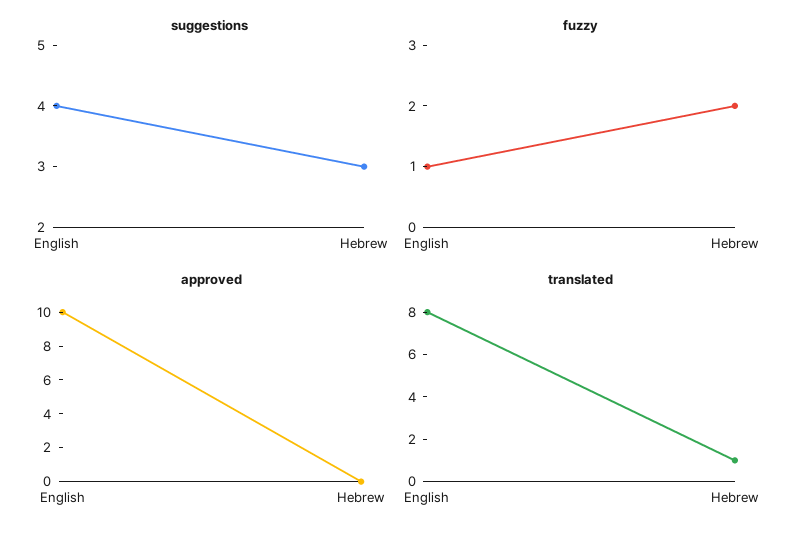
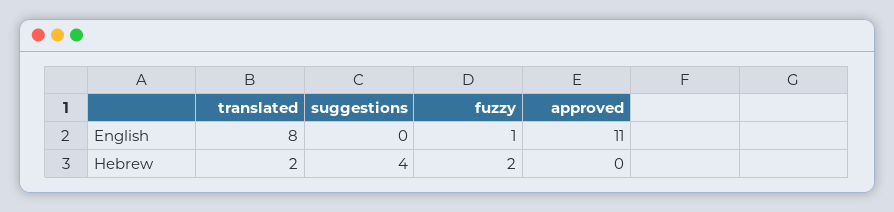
suggestions, English: 4 -> 0
suggestions, Hebrew: 3 -> 4
approved, English: 10 -> 11
translated, Hebrew: 1 -> 2

